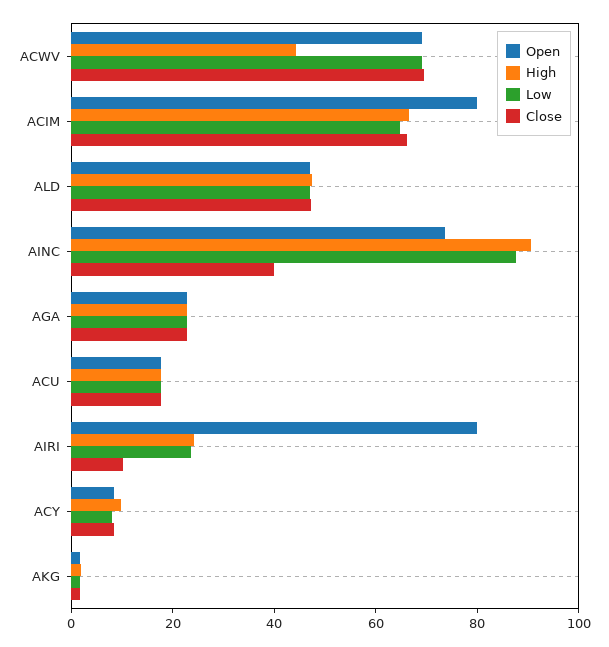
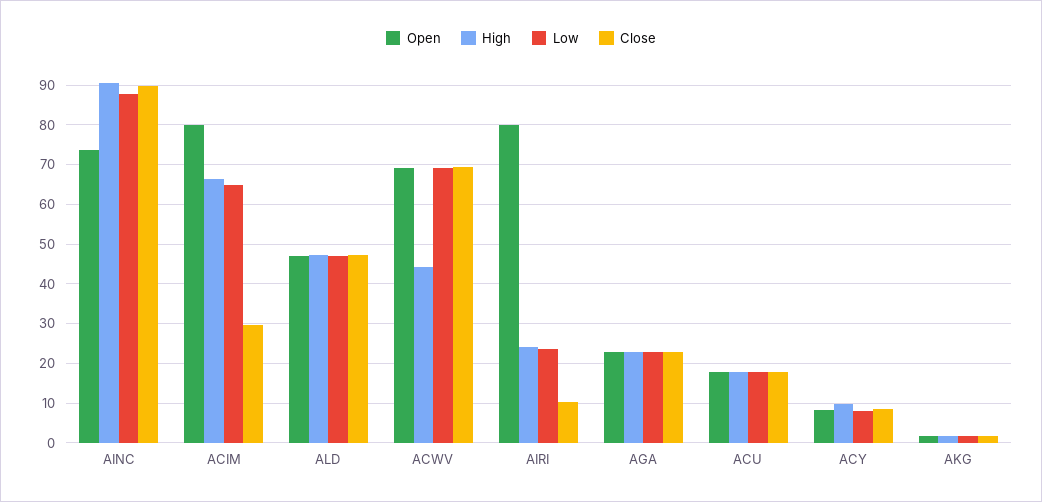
Close, ACIM: 65 -> 30
Close, AINC: 40 -> 90

